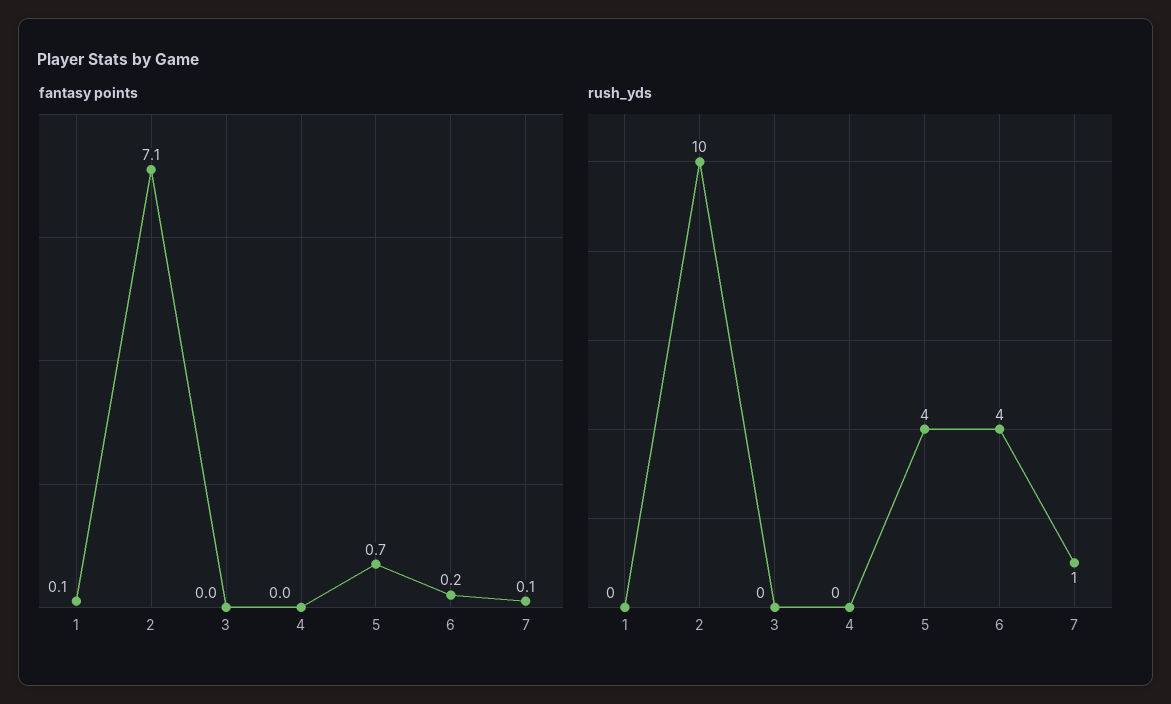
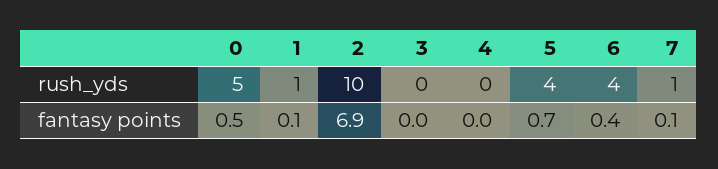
fantasy points, 2: 7.1 -> 6.9
fantasy points, 6: 0.2 -> 0.4
rush_yds, 1: 0 -> 1
rush_yds, 0: none -> 5
fantasy points, 0: none -> 0.5

